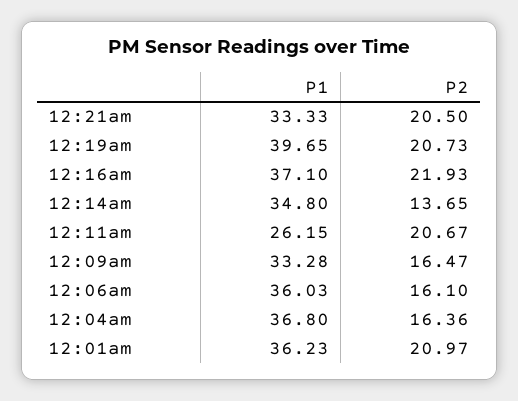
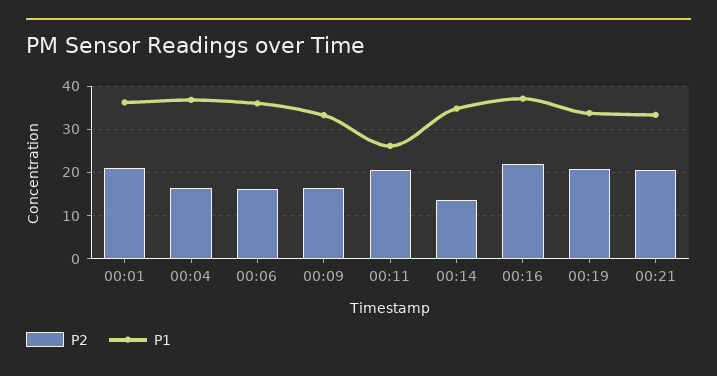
P1, 12:19am: 39.65 -> 34

